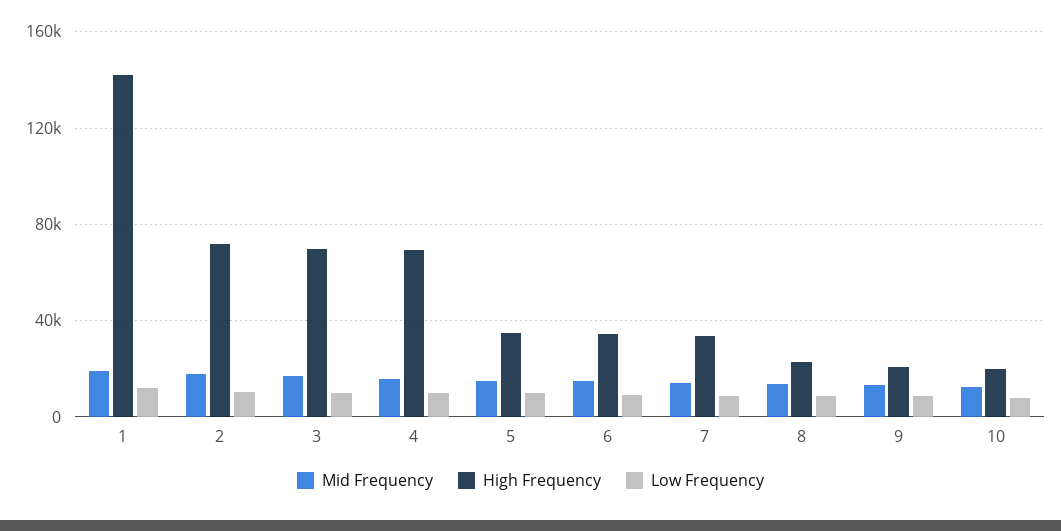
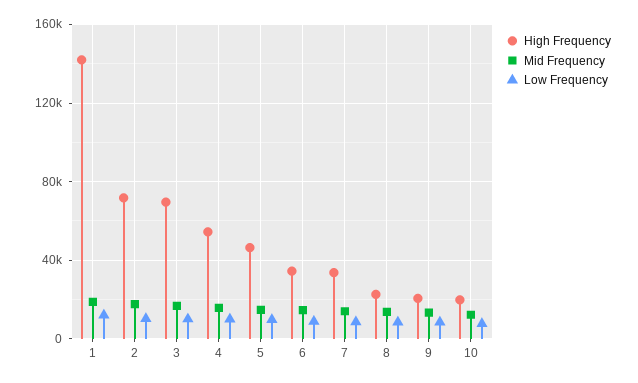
High Frequency, 4: 70000 -> 55000
High Frequency, 5: 35000 -> 45000

